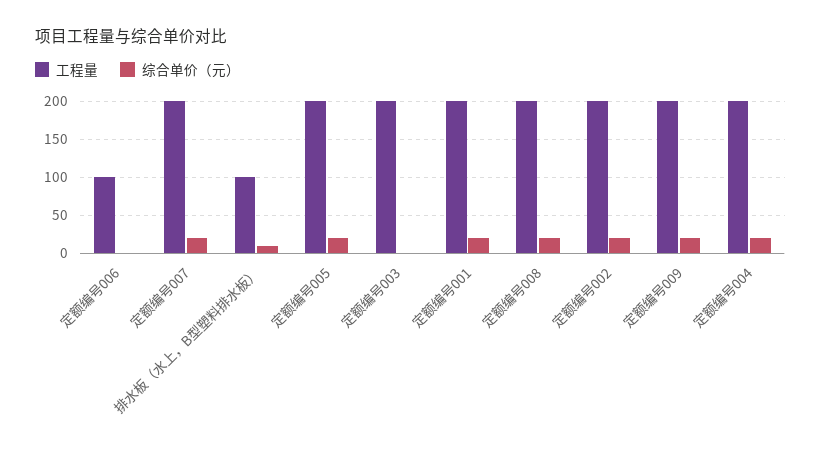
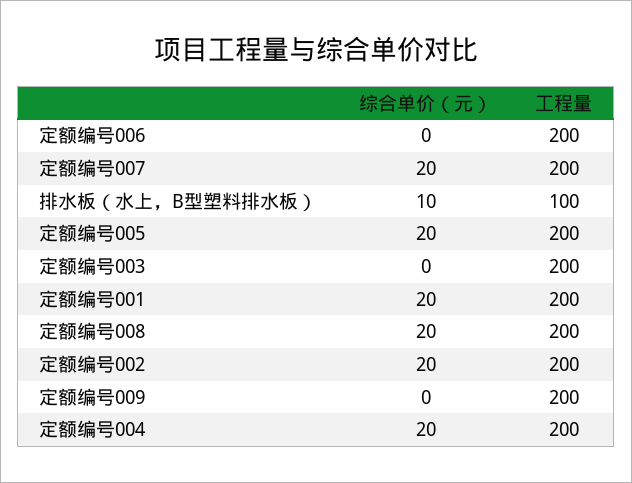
工程量, 定额编号006: 100 -> 200
综合单价（元）, 定额编号009: 20 -> 0

